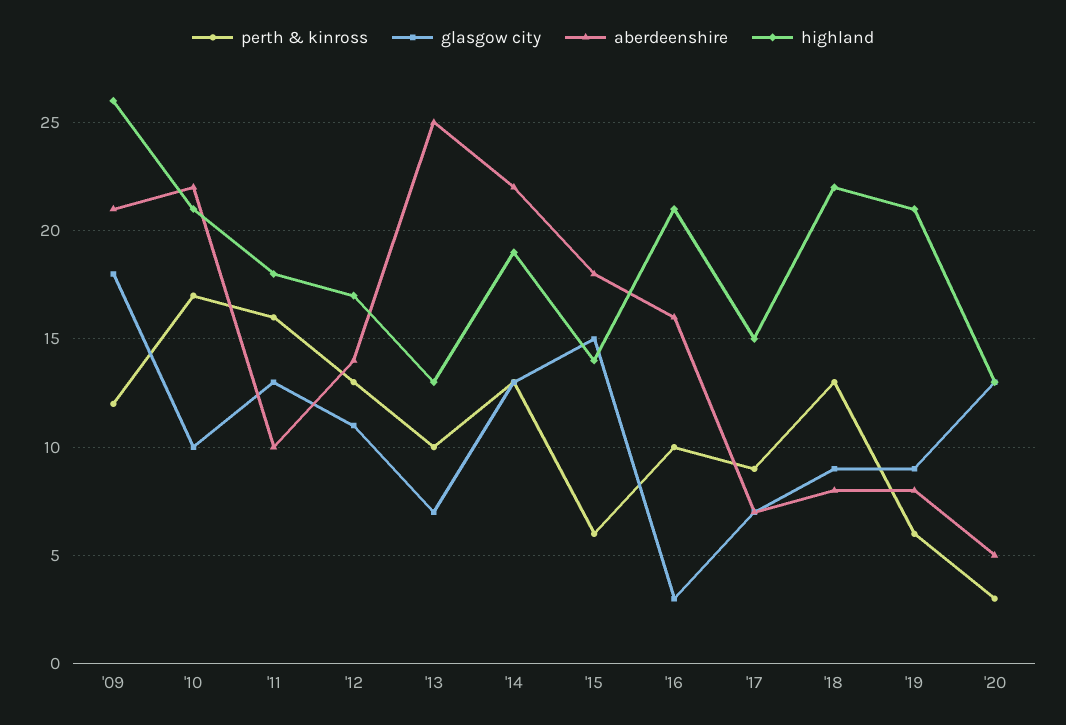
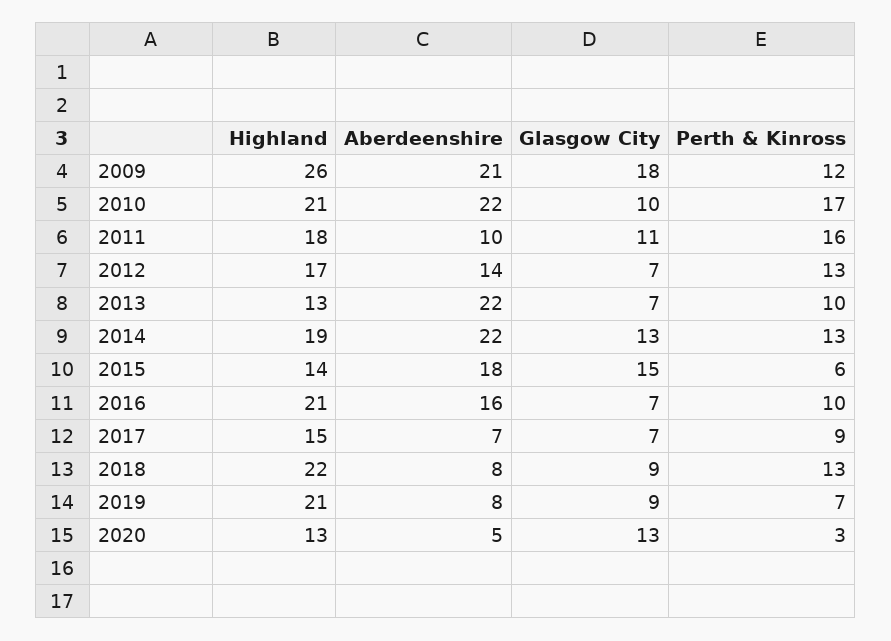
glasgow city, '11: 13 -> 11
glasgow city, '12: 11 -> 7
aberdeenshire, '13: 25 -> 22
glasgow city, '16: 3 -> 7
perth & kinross, '19: 6 -> 7

